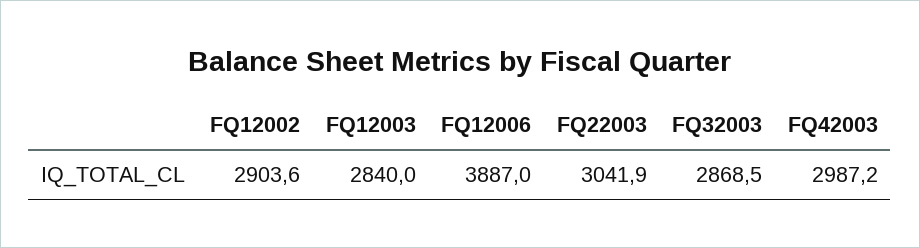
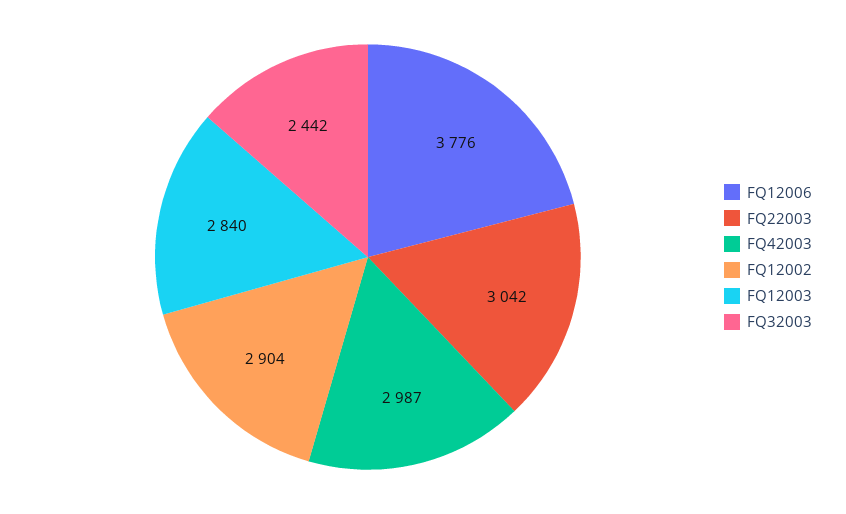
FQ12006: 3887 -> 3776
FQ32003: 2868.5 -> 2442

